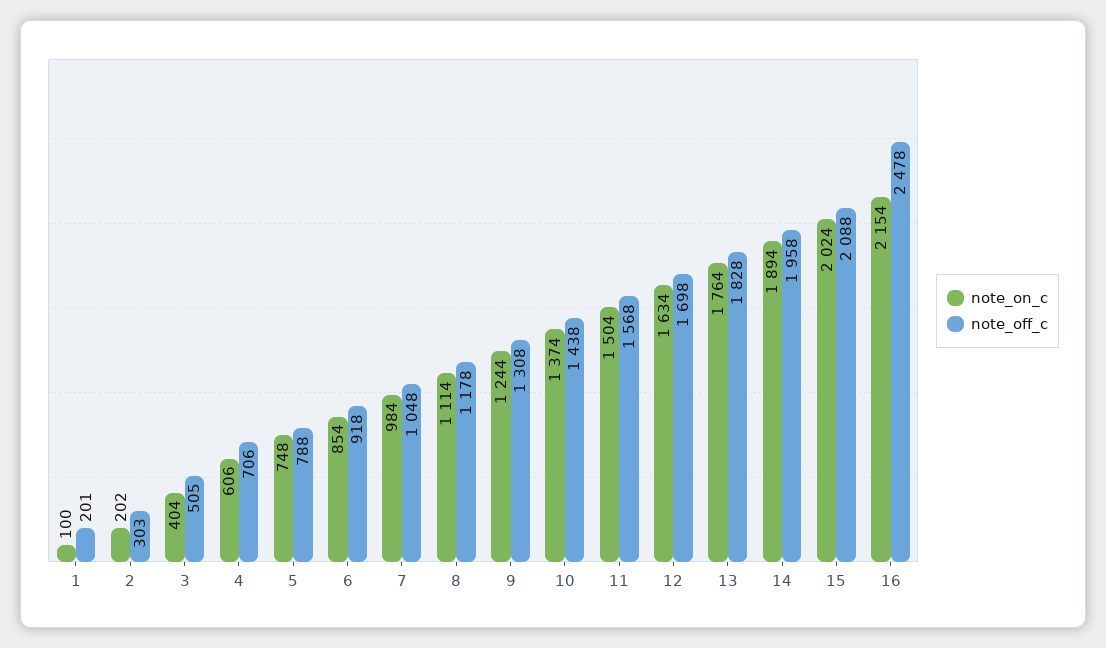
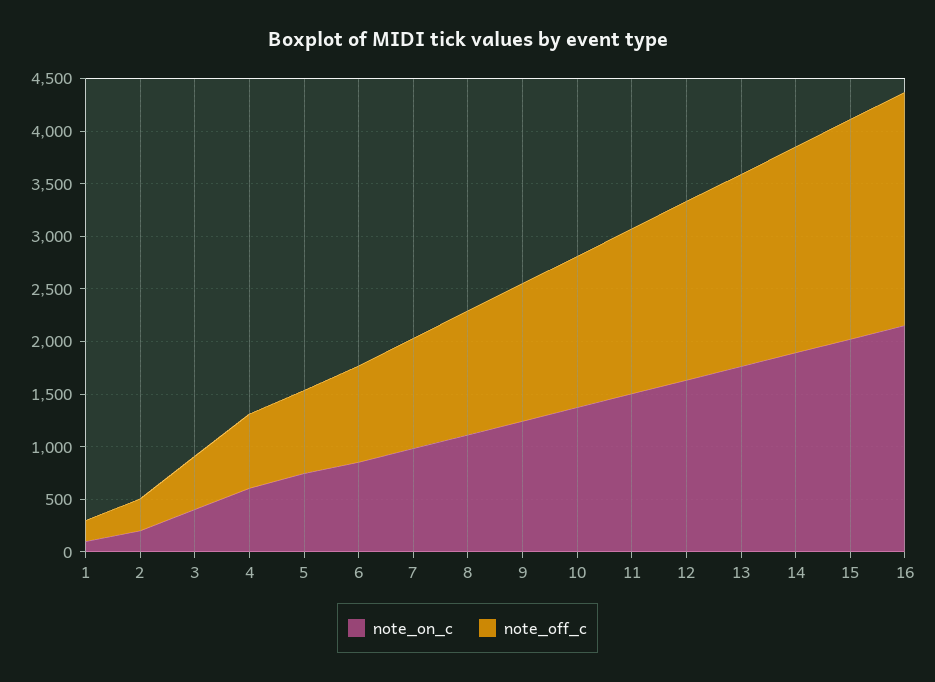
note_off_c, 16: 2478 -> 2200

